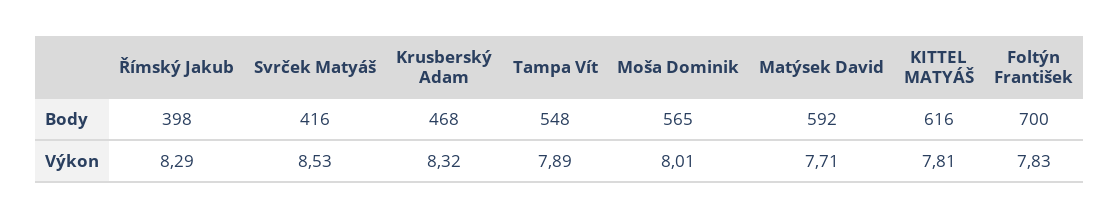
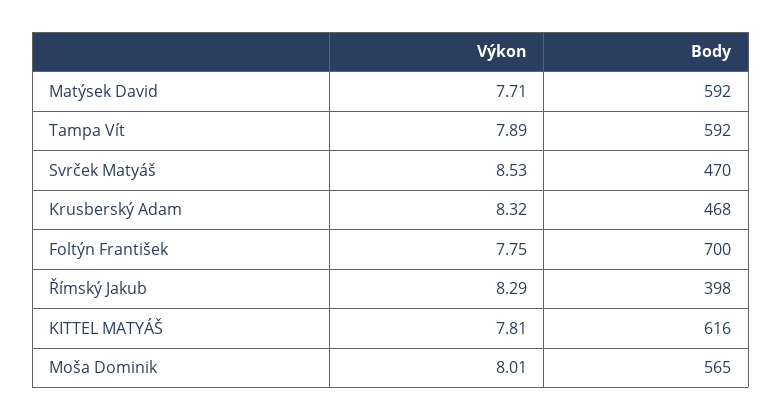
Svrček Matyáš, Body: 416 -> 470
Tampa Vít, Body: 548 -> 592
Foltýn František, Výkon: 7.83 -> 7.75

